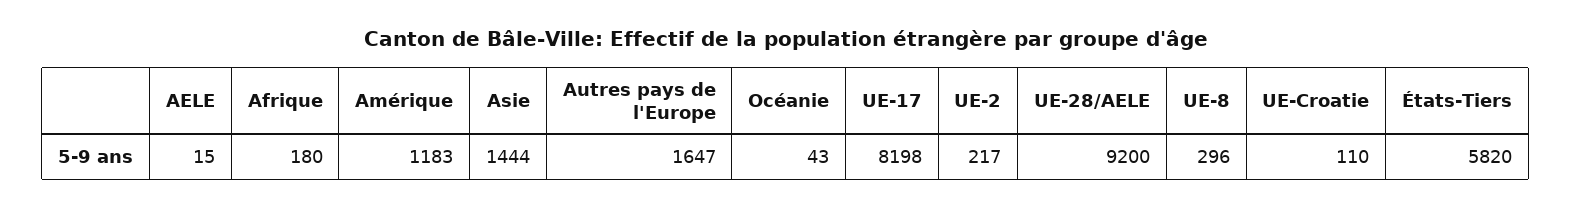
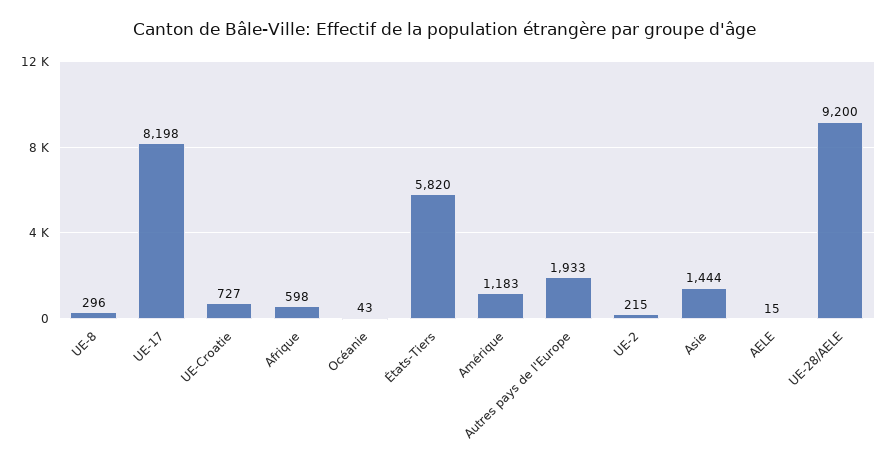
Afrique: 180 -> 598
Autres pays de l'Europe: 1647 -> 1933
UE-2: 217 -> 215
UE-Croatie: 110 -> 727

